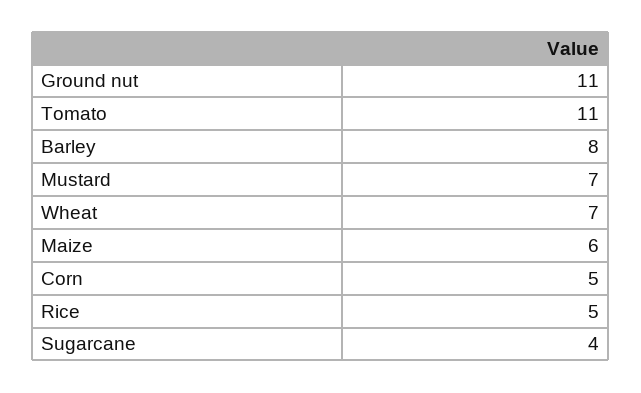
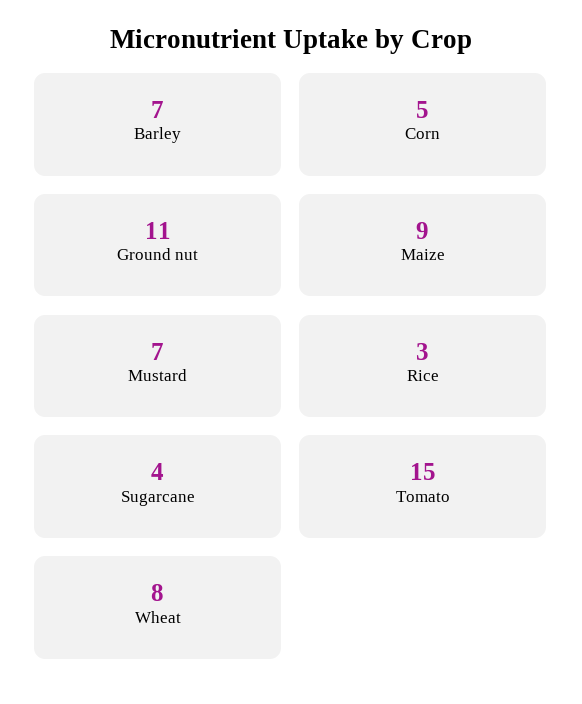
Tomato: 11 -> 15
Barley: 8 -> 7
Wheat: 7 -> 8
Maize: 6 -> 9
Rice: 5 -> 3

